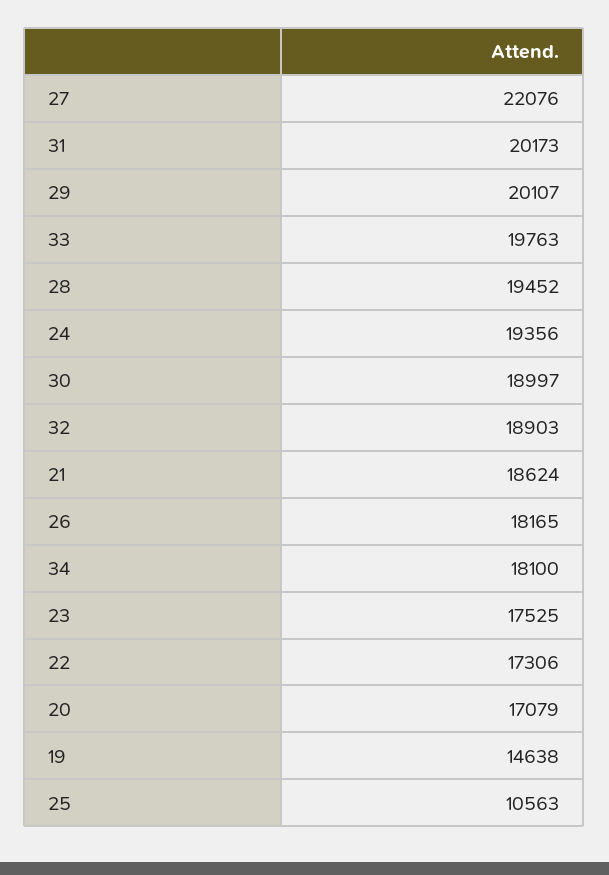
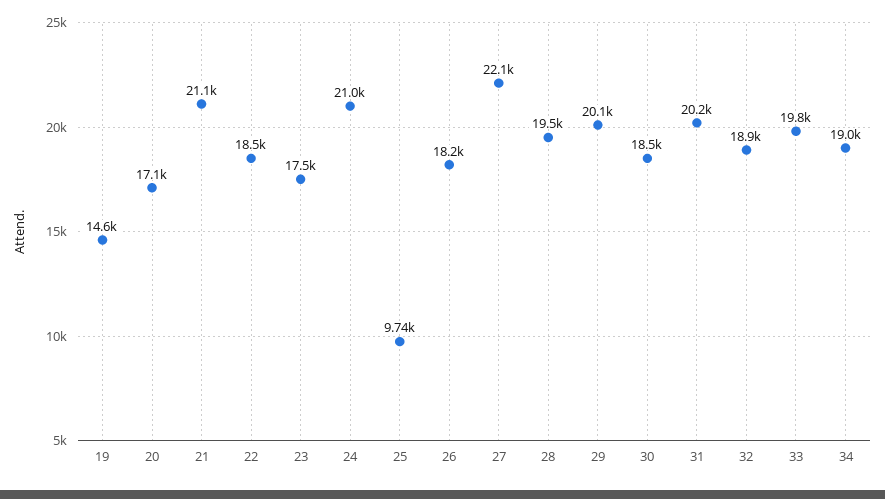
24: 19356 -> 21000
30: 18997 -> 18500
21: 18624 -> 21100
34: 18100 -> 19000
22: 17306 -> 18500
25: 10563 -> 9740

